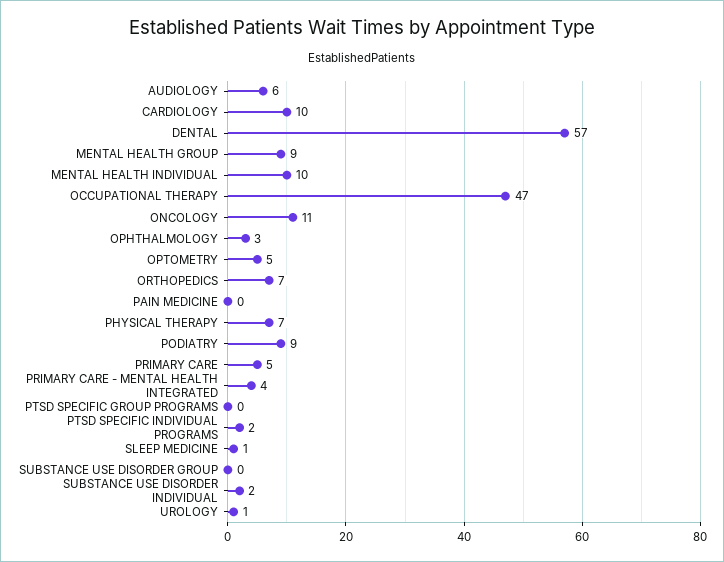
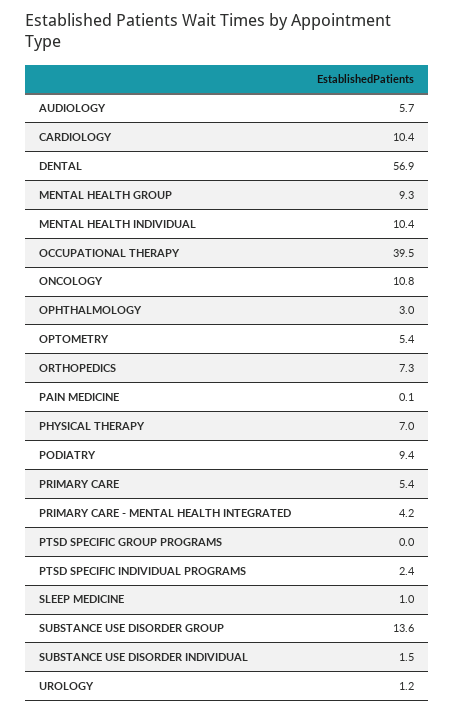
OCCUPATIONAL THERAPY: 47 -> 39.5
SUBSTANCE USE DISORDER GROUP: 0 -> 13.6

